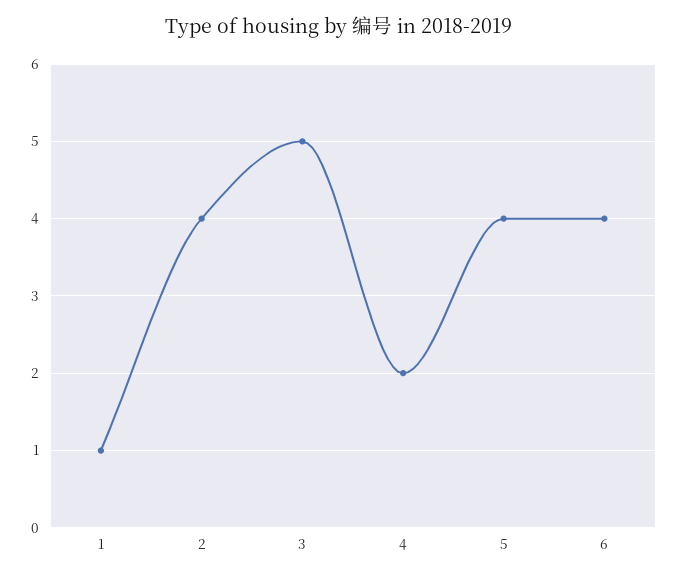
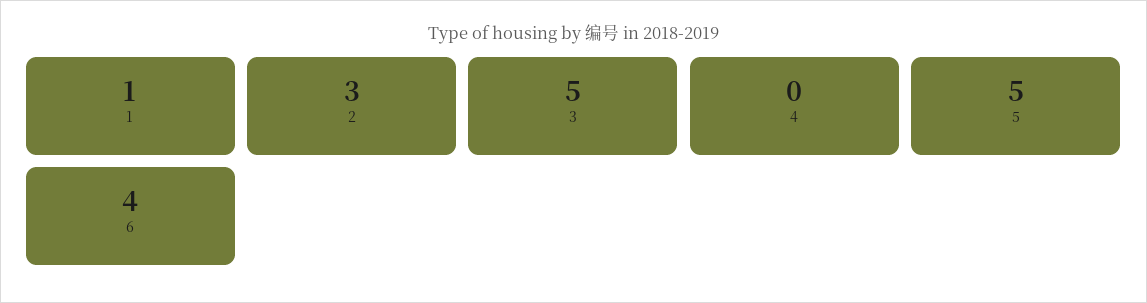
2: 4 -> 3
4: 2 -> 0
5: 4 -> 5

